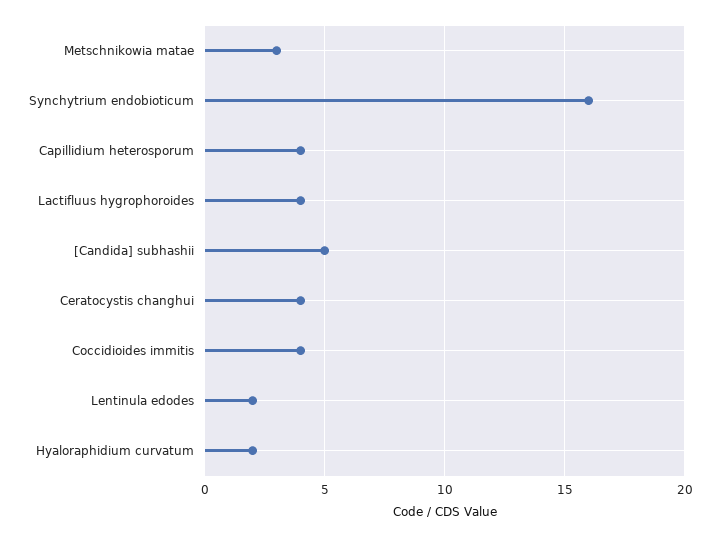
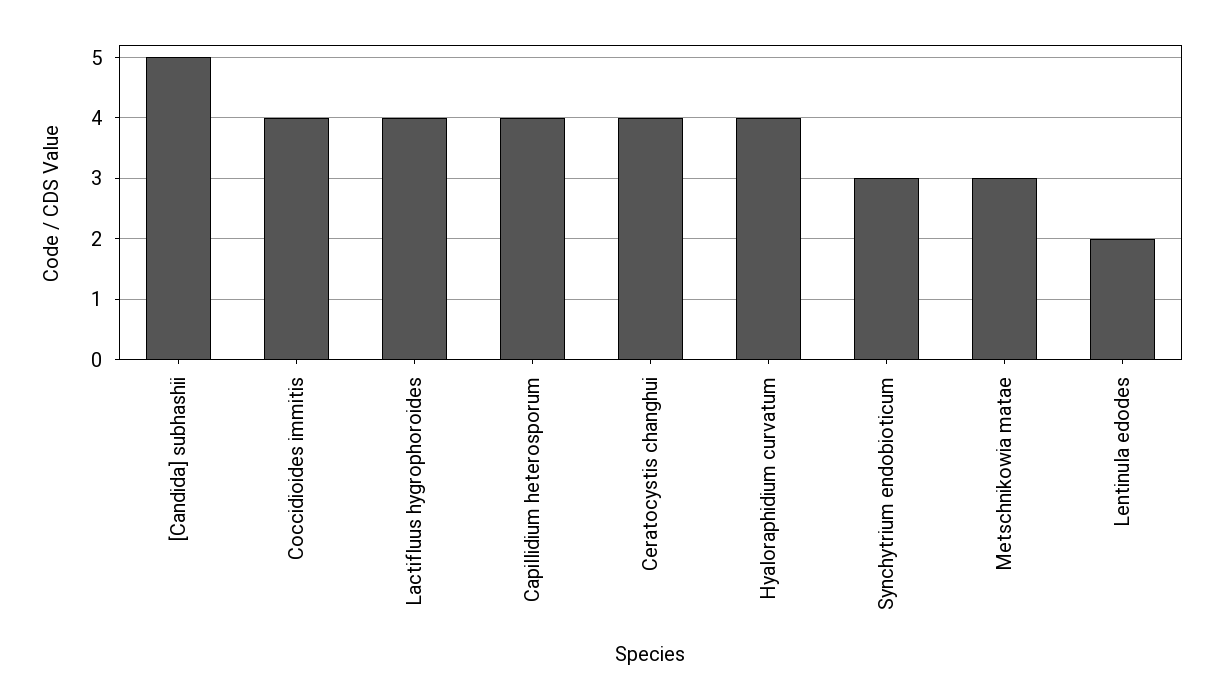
Synchytrium endobioticum: 16 -> 3
Hyaloraphidium curvatum: 2 -> 4

